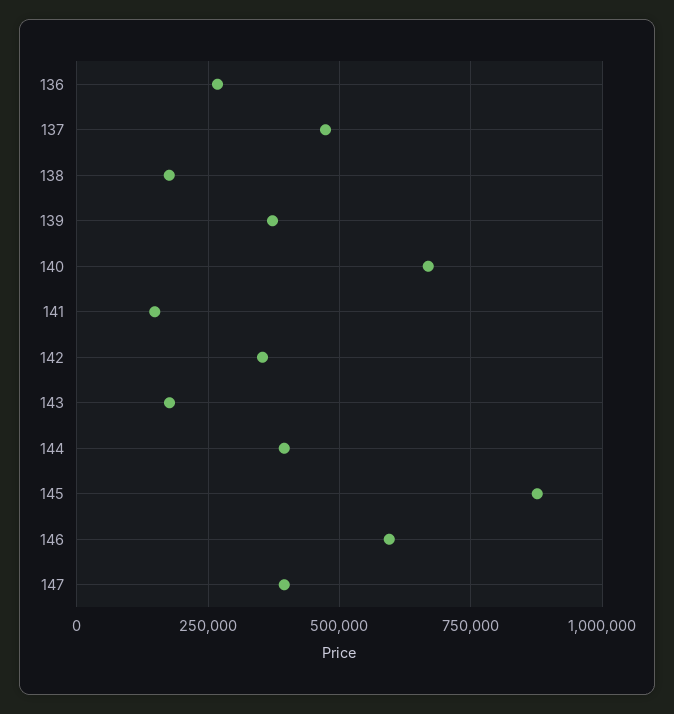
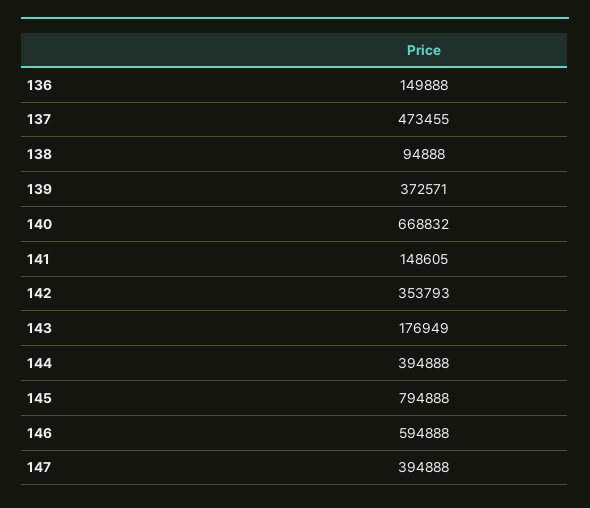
136: 275000 -> 149888
138: 175000 -> 94888
145: 875000 -> 794888

